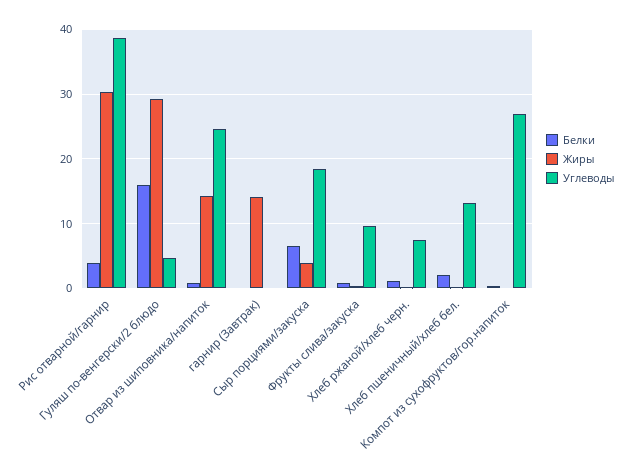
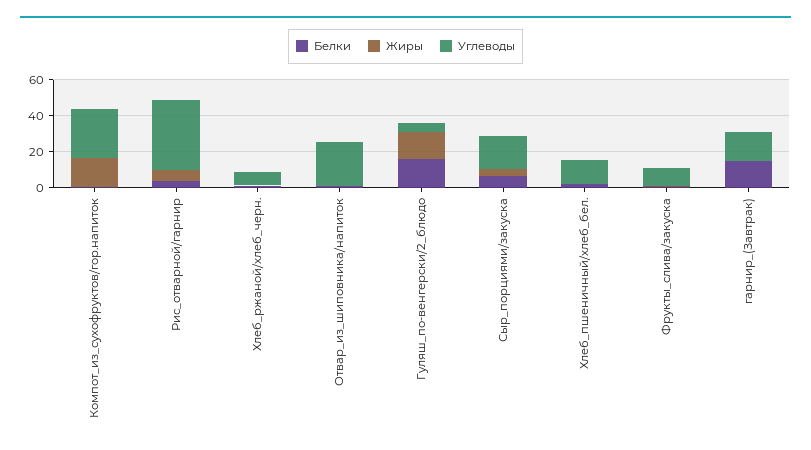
Жиры, Рис отварной/гарнир: 30 -> 5
Жиры, Гуляш по-венгерски/2 блюдо: 29 -> 15
Жиры, Отвар из шиповника/напиток: 14 -> 0
Белки, гарнир (Завтрак): 0 -> 15
Жиры, гарнир (Завтрак): 14 -> 0
Углеводы, гарнир (Завтрак): 0 -> 15
Жиры, Компот из сухофруктов/гор.напиток: 0 -> 15

